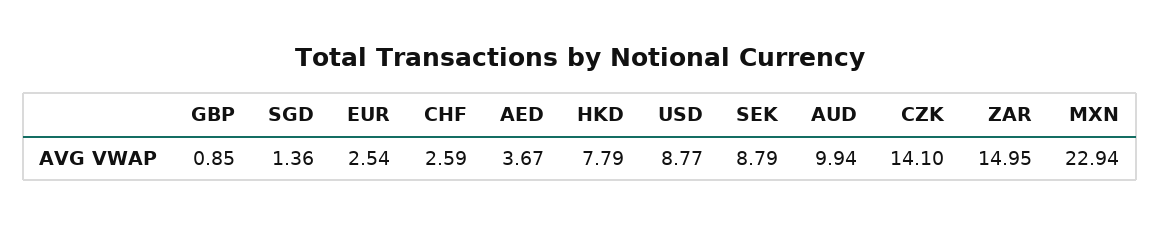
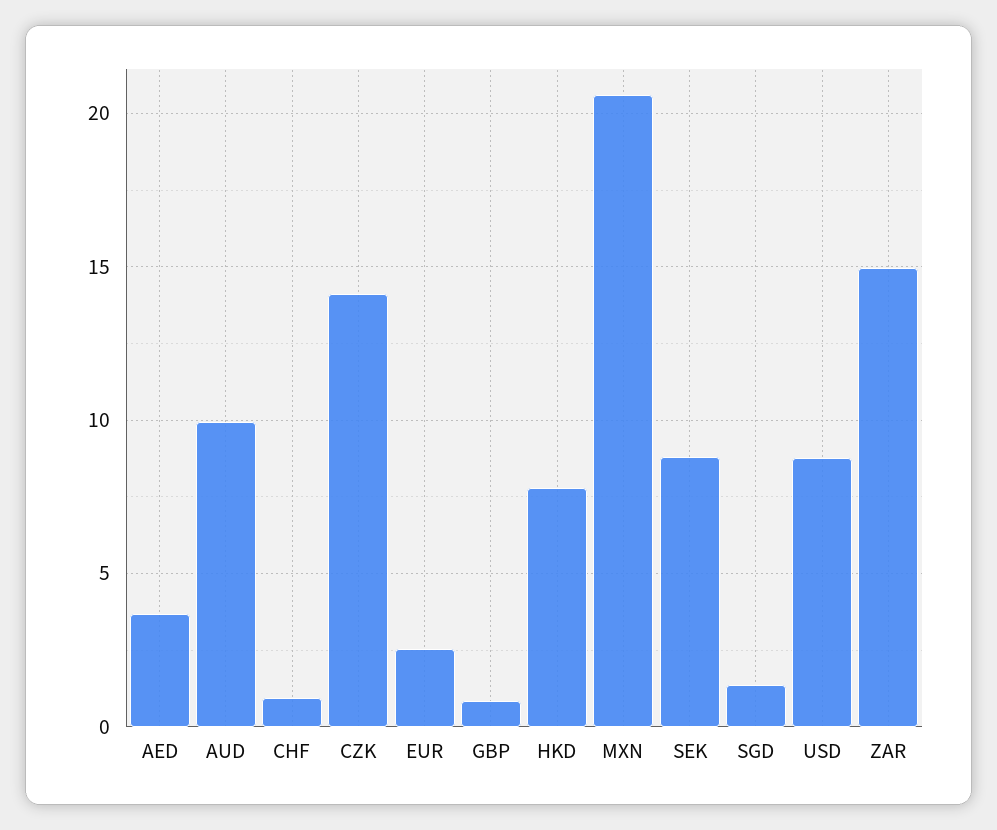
CHF: 2.59 -> 1
MXN: 22.94 -> 20.5

